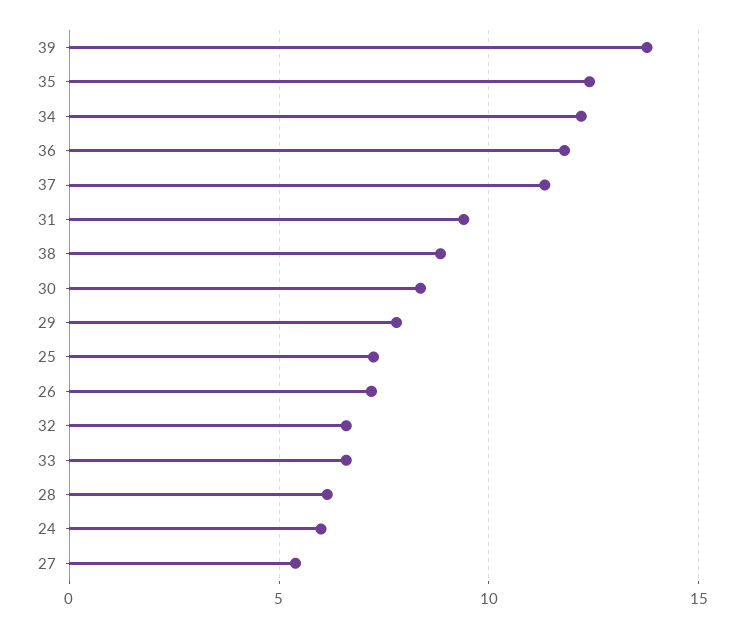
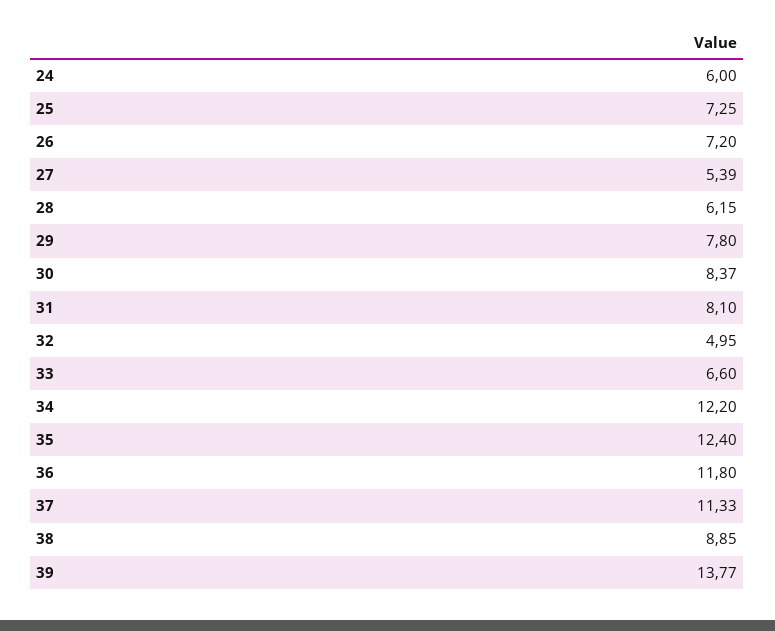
31: 9.5 -> 8.1
32: 6.5 -> 4.95

